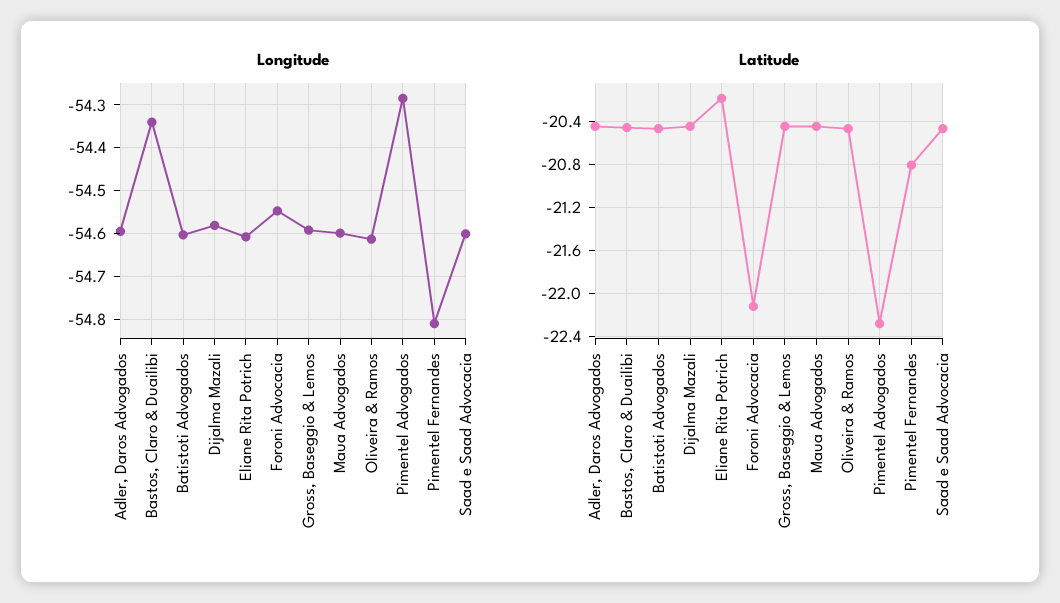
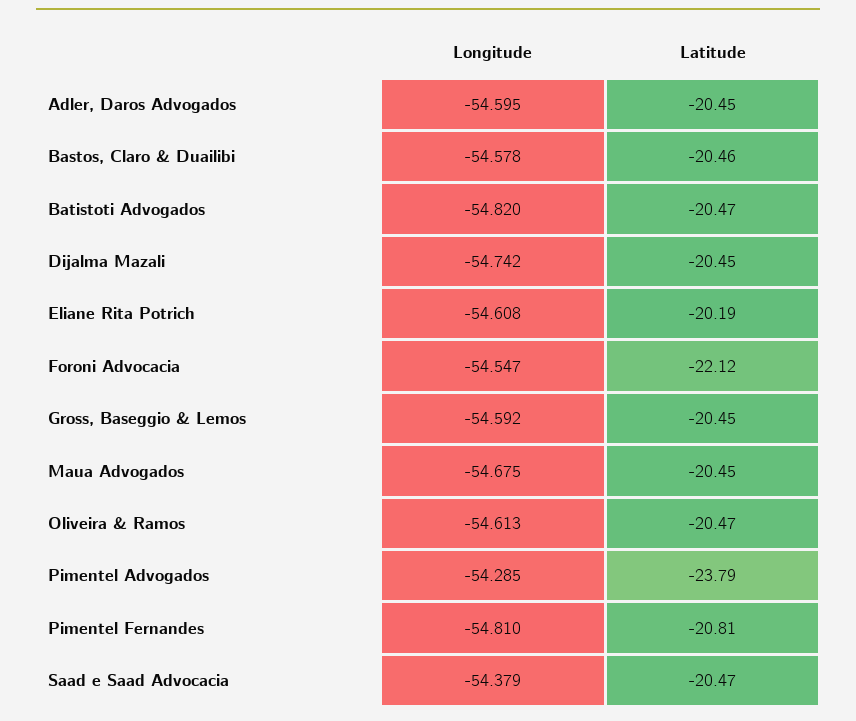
Longitude, Bastos, Claro & Duailibi: -54.34 -> -54.578
Longitude, Batistoti Advogados: -54.6 -> -54.82
Longitude, Dijalma Mazali: -54.58 -> -54.742
Longitude, Maua Advogados: -54.6 -> -54.675
Longitude, Saad e Saad Advocacia: -54.6 -> -54.379
Latitude, Pimentel Advogados: -22.3 -> -23.79

